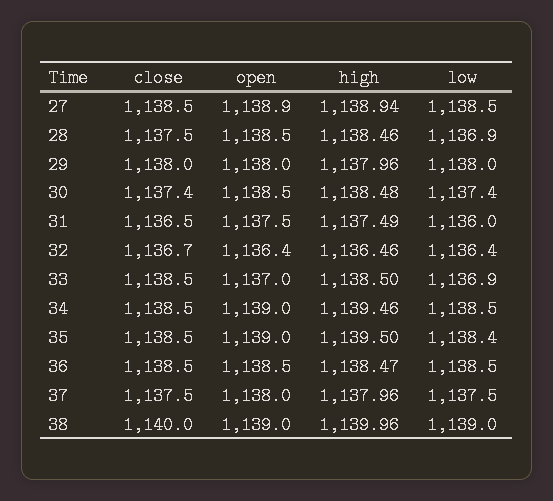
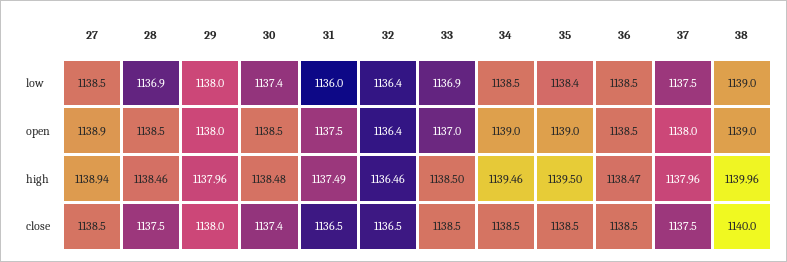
close, 32: 1136.7 -> 1136.5

